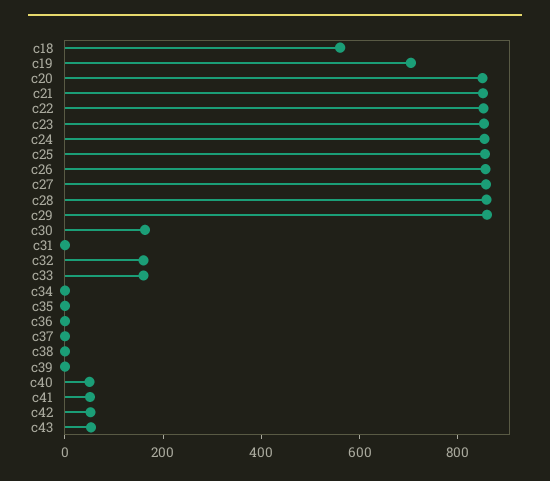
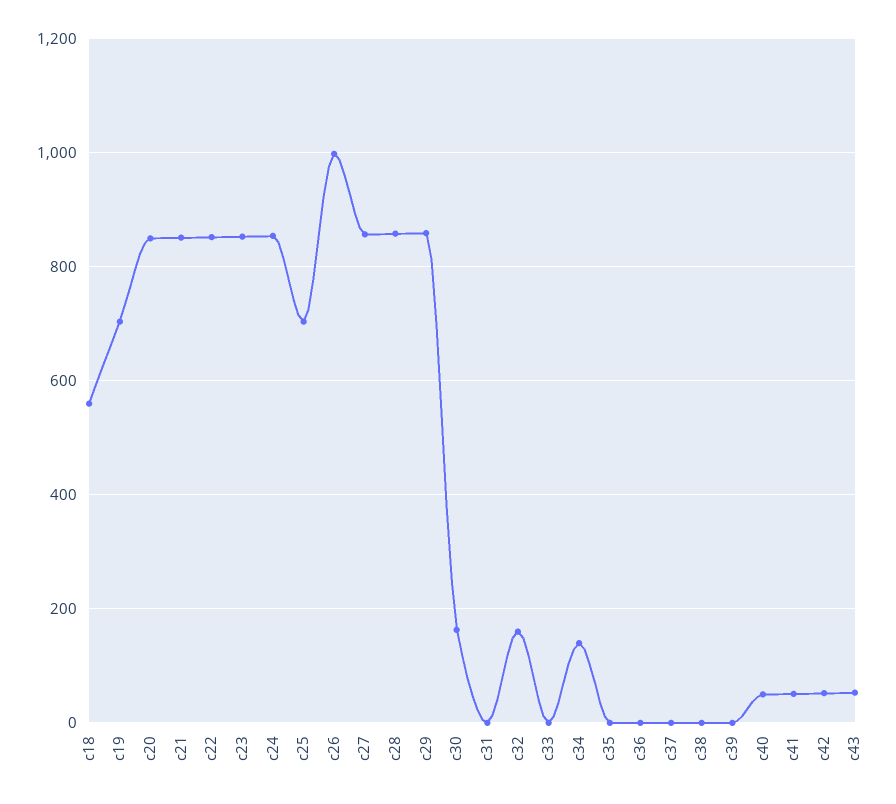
c25: 850 -> 700
c26: 850 -> 1000
c33: 150 -> 0
c34: 0 -> 140

